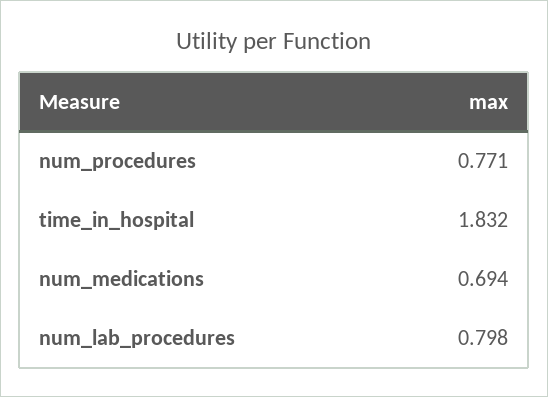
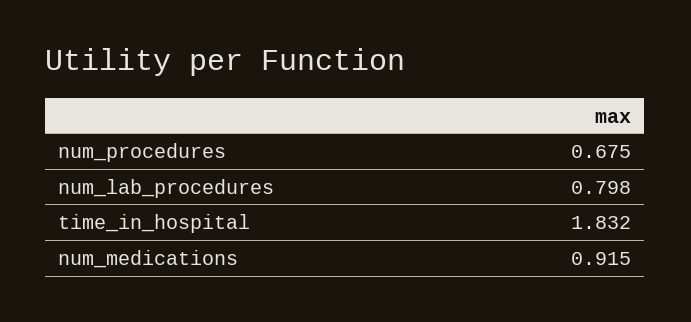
num_procedures: 0.771 -> 0.675
num_medications: 0.694 -> 0.915

